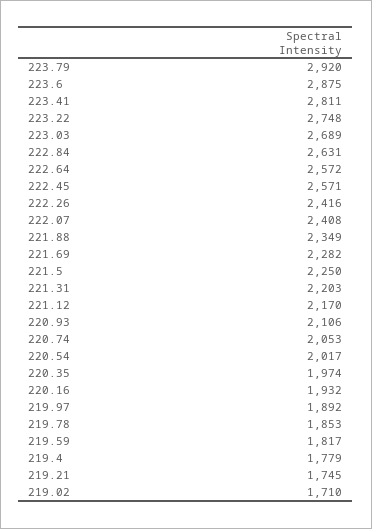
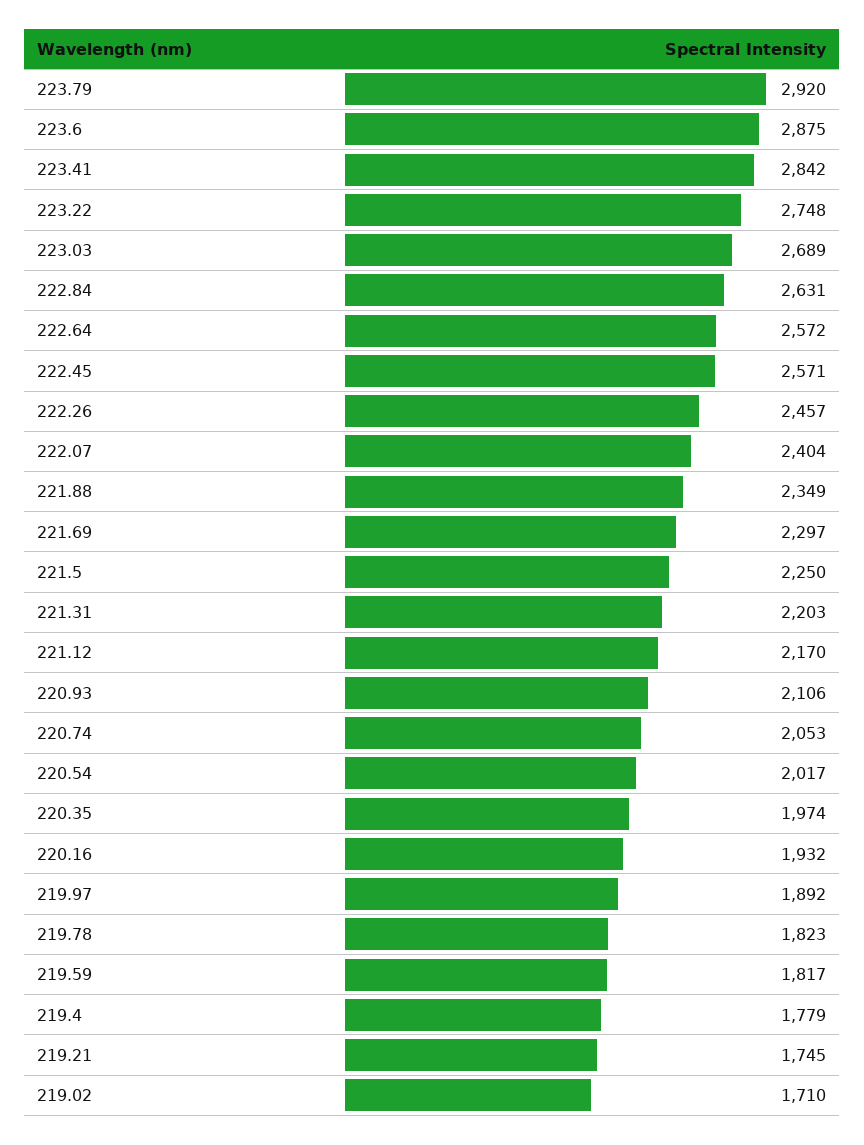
223.41: 2811 -> 2842
222.26: 2416 -> 2457
222.07: 2408 -> 2404
221.69: 2282 -> 2297
219.78: 1853 -> 1823

